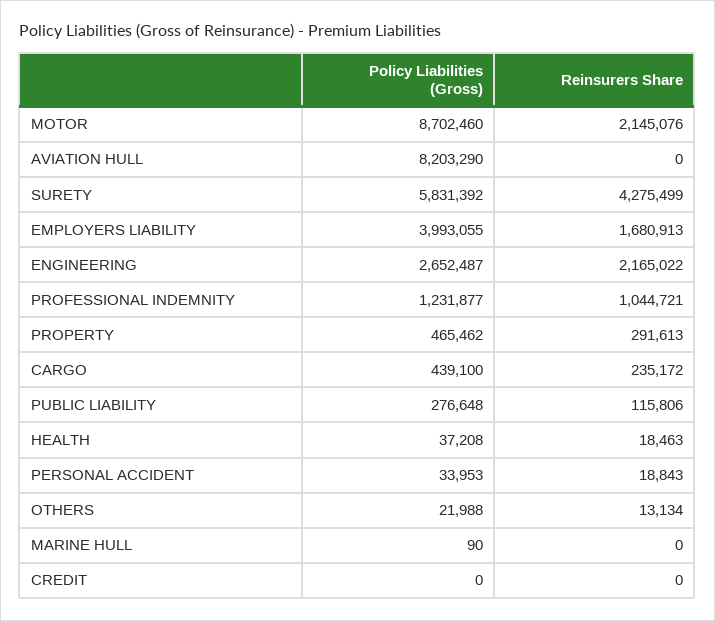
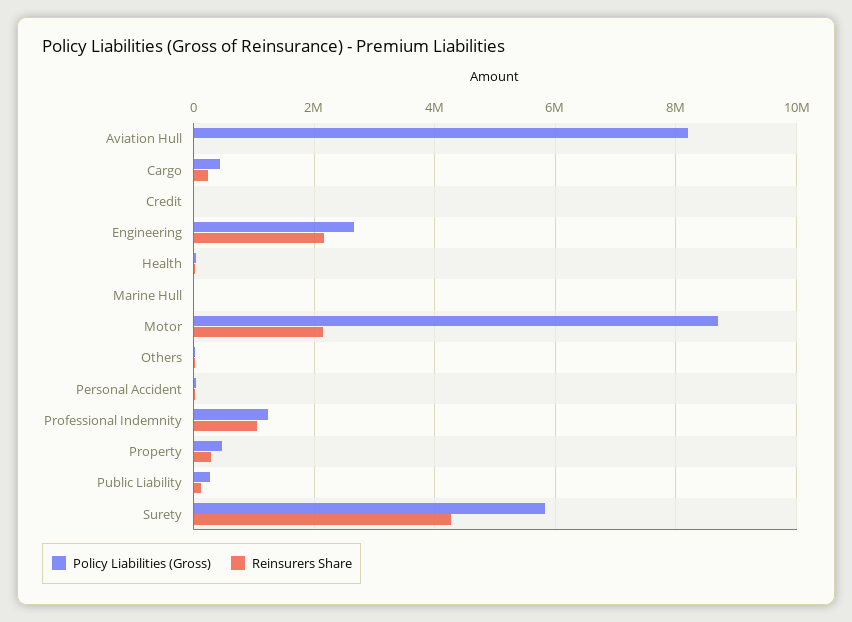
Policy Liabilities (Gross), EMPLOYERS LIABILITY: 3993055 -> none
Reinsurers Share, EMPLOYERS LIABILITY: 1680913 -> none

